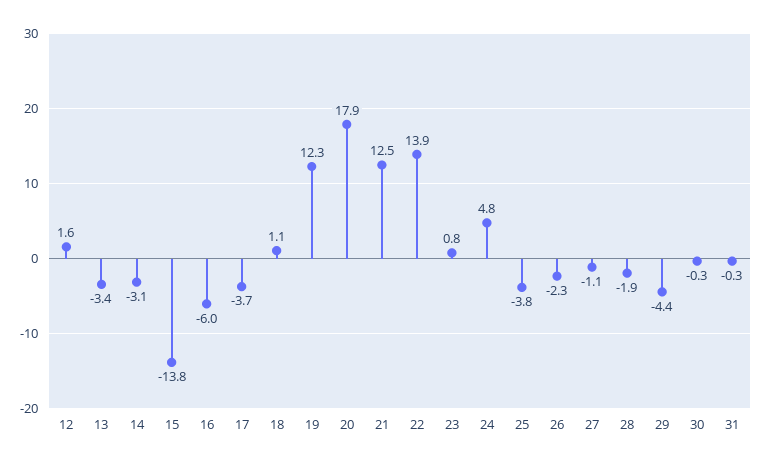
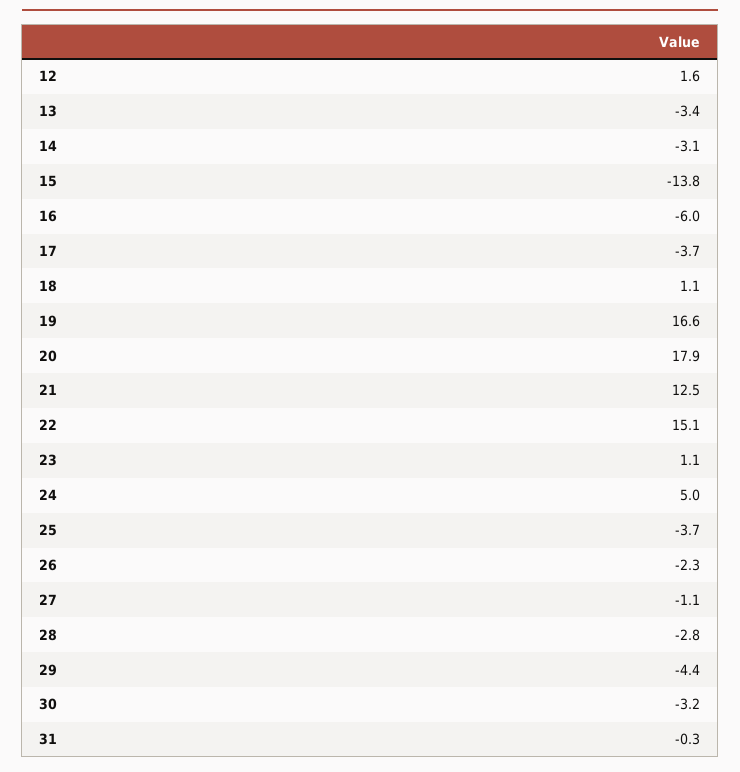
19: 12.3 -> 16.6
22: 13.9 -> 15.1
23: 0.8 -> 1.1
24: 4.8 -> 5
25: -3.8 -> -3.7
28: -1.9 -> -2.8
30: -0.3 -> -3.2

